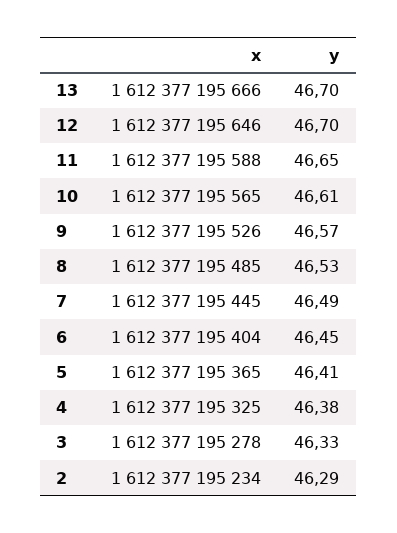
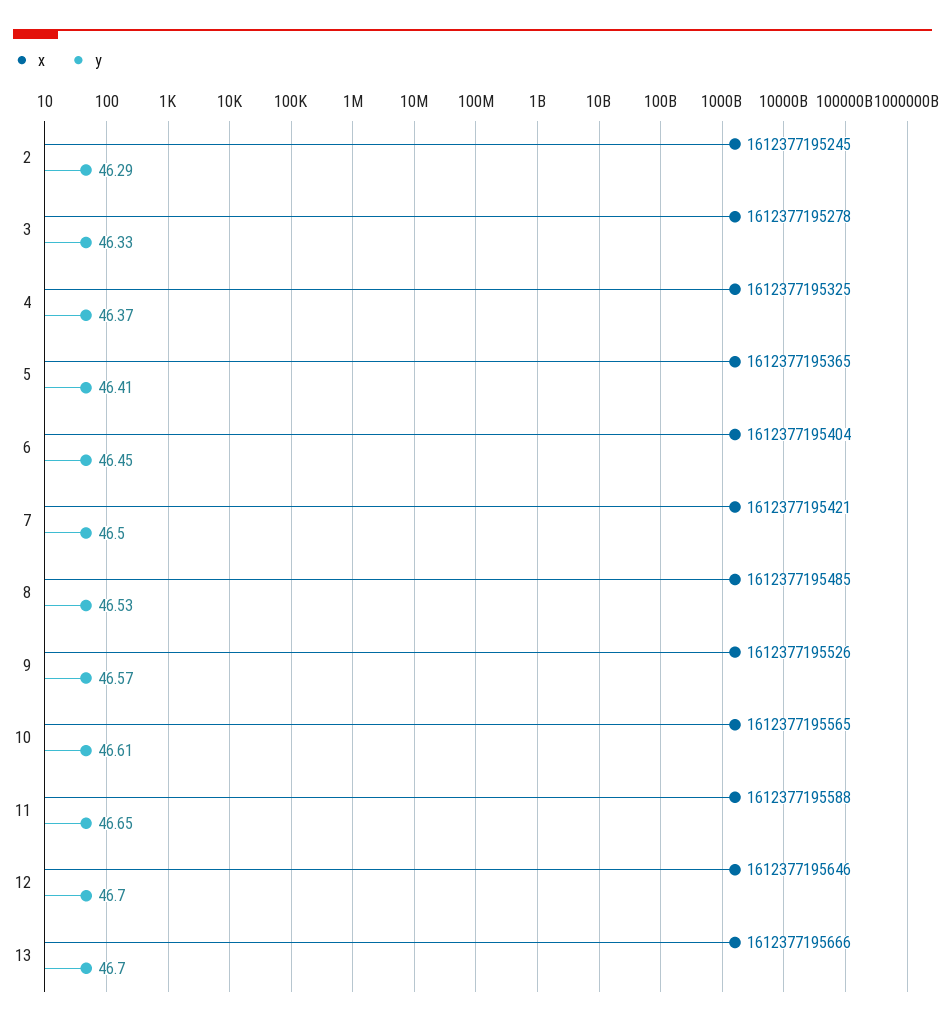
x, 7: 1612377195445 -> 1612377195421
y, 7: 46.49 -> 46.5
y, 4: 46.38 -> 46.37
x, 2: 1612377195234 -> 1612377195245

